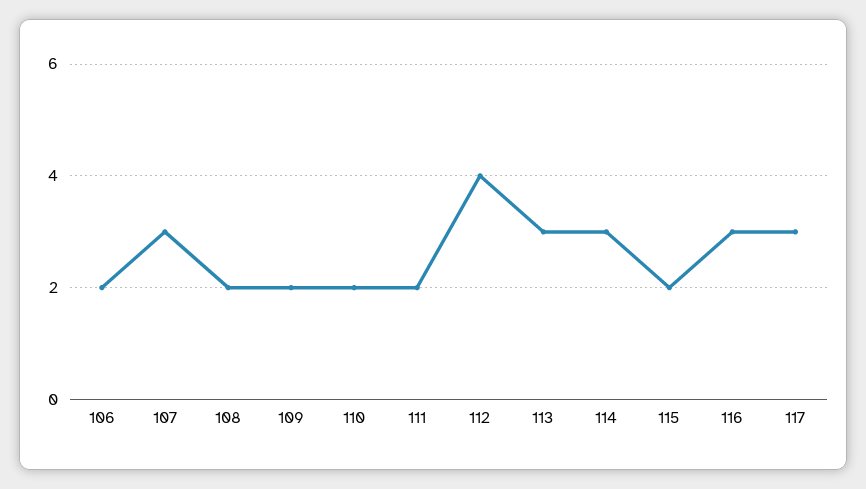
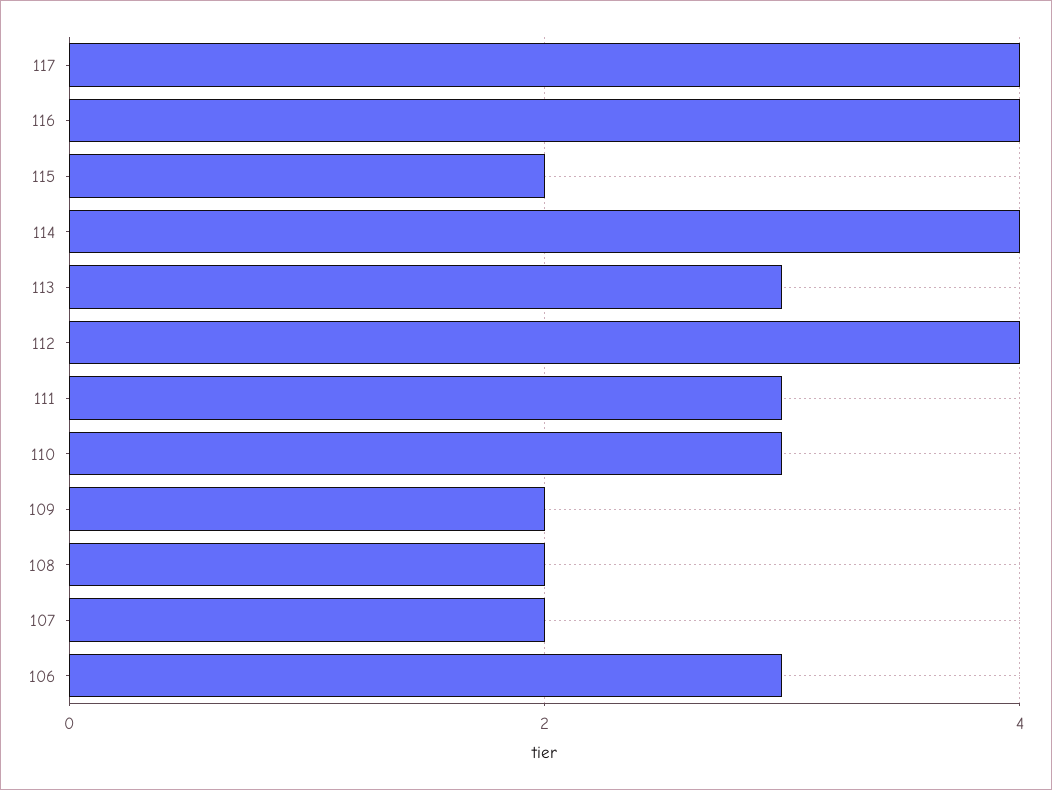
106: 2 -> 3
107: 3 -> 2
110: 2 -> 3
111: 2 -> 3
114: 3 -> 4
116: 3 -> 4
117: 3 -> 4

